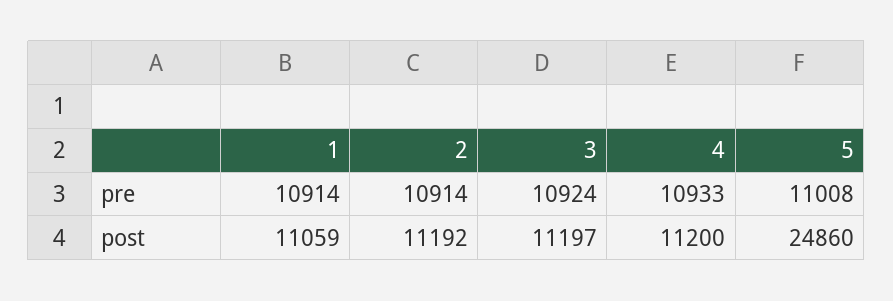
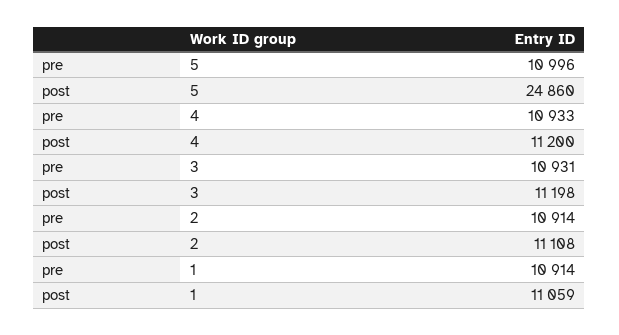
3, pre: 10924 -> 10931
5, pre: 11008 -> 10996
2, post: 11192 -> 11108
3, post: 11197 -> 11198

